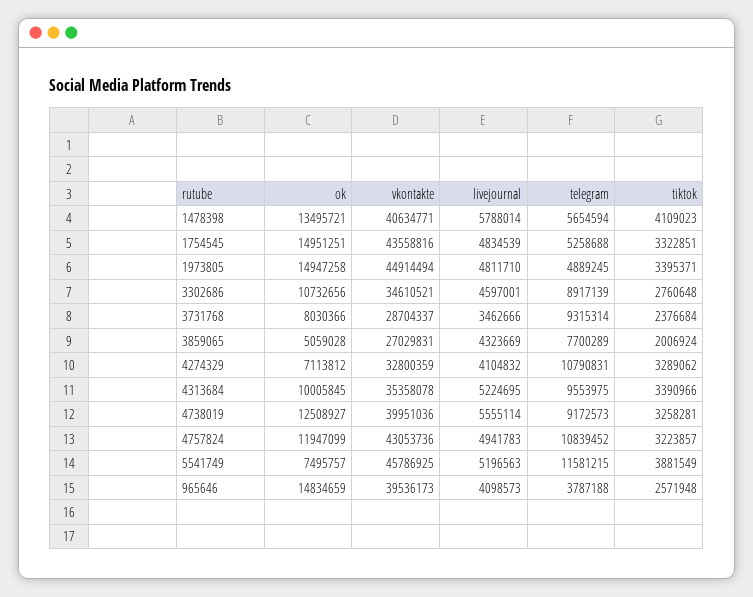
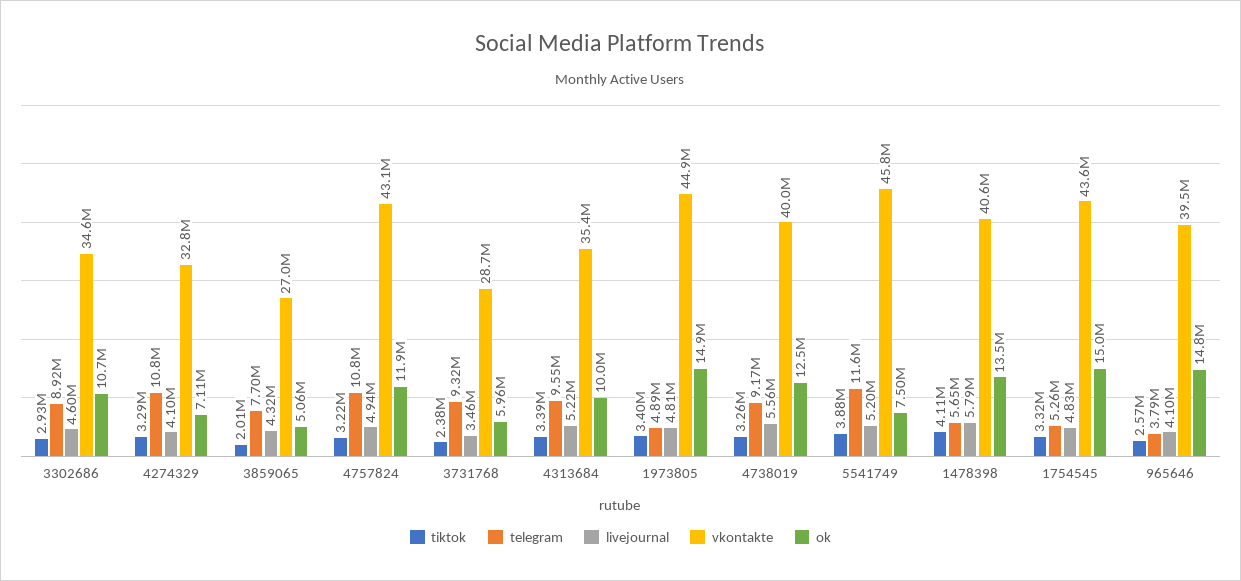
tiktok, 3302686: 2760648 -> 2930000
ok, 3731768: 8030366 -> 5960000

